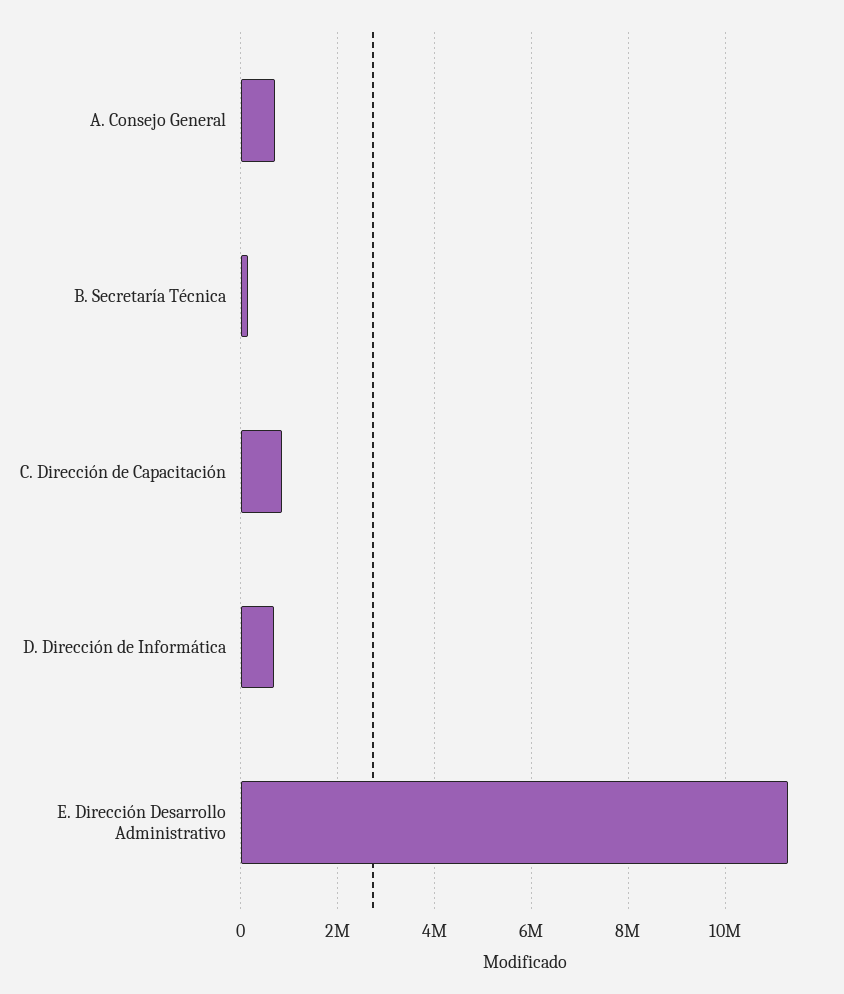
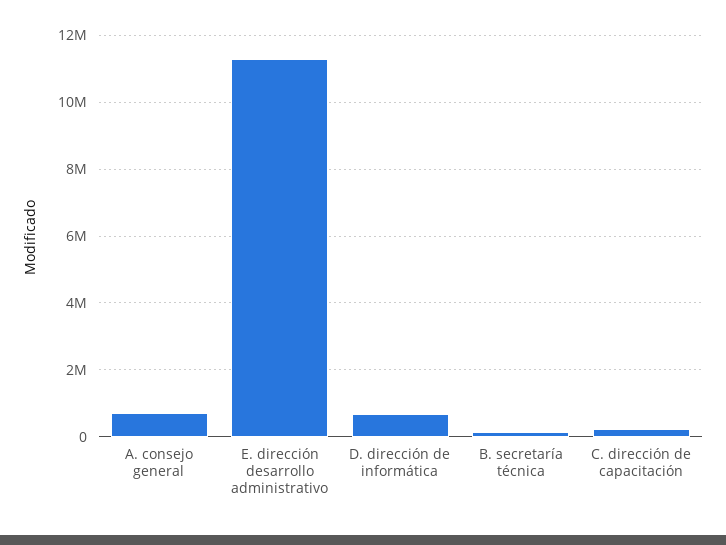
C. Dirección de Capacitación: 800000 -> 200000

